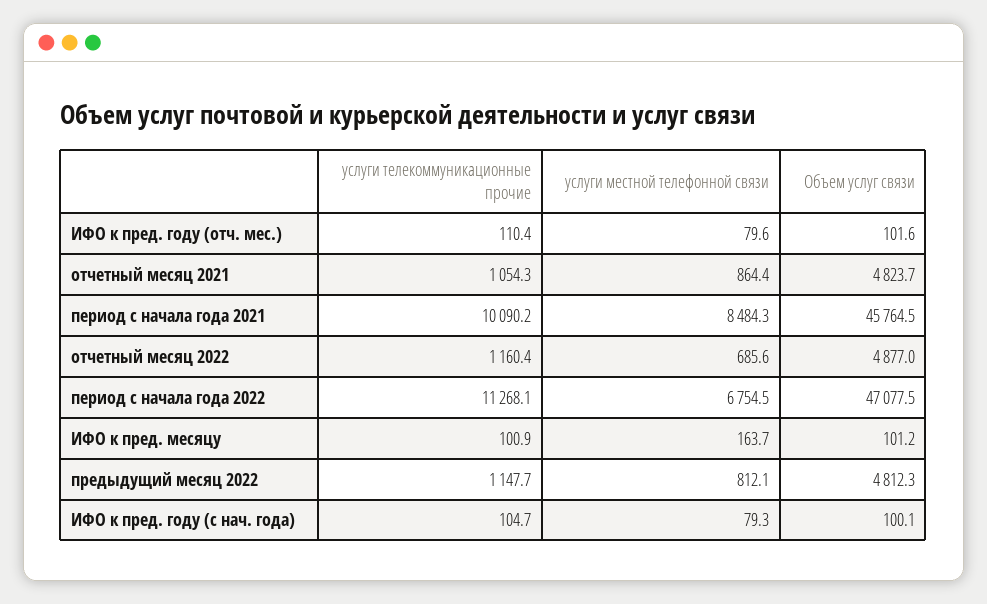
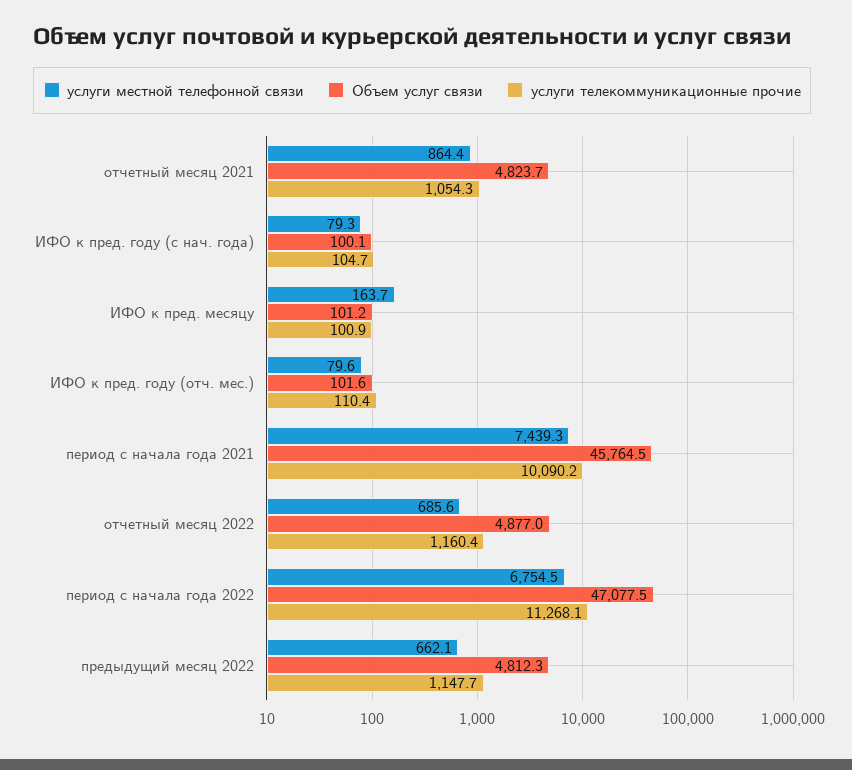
услуги местной телефонной связи, период с начала года 2021: 8484.3 -> 7439.3
услуги местной телефонной связи, предыдущий месяц 2022: 812.1 -> 662.1

